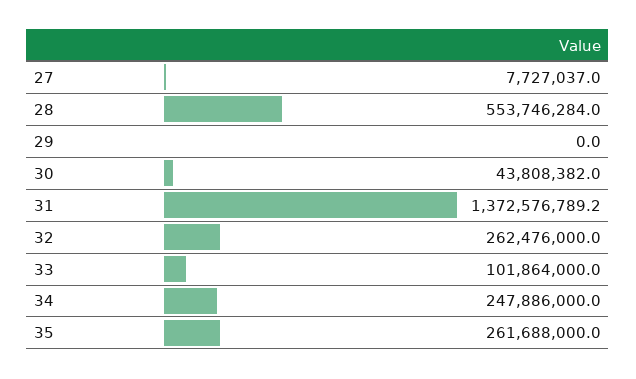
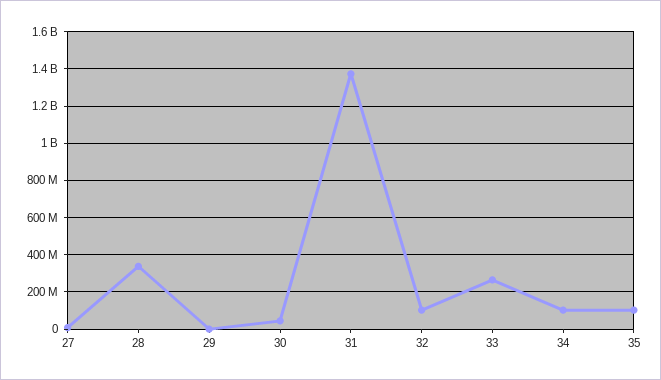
28: 553746284 -> 350000000
32: 262476000 -> 100000000
33: 101864000 -> 250000000
34: 247886000 -> 100000000
35: 261688000 -> 100000000

